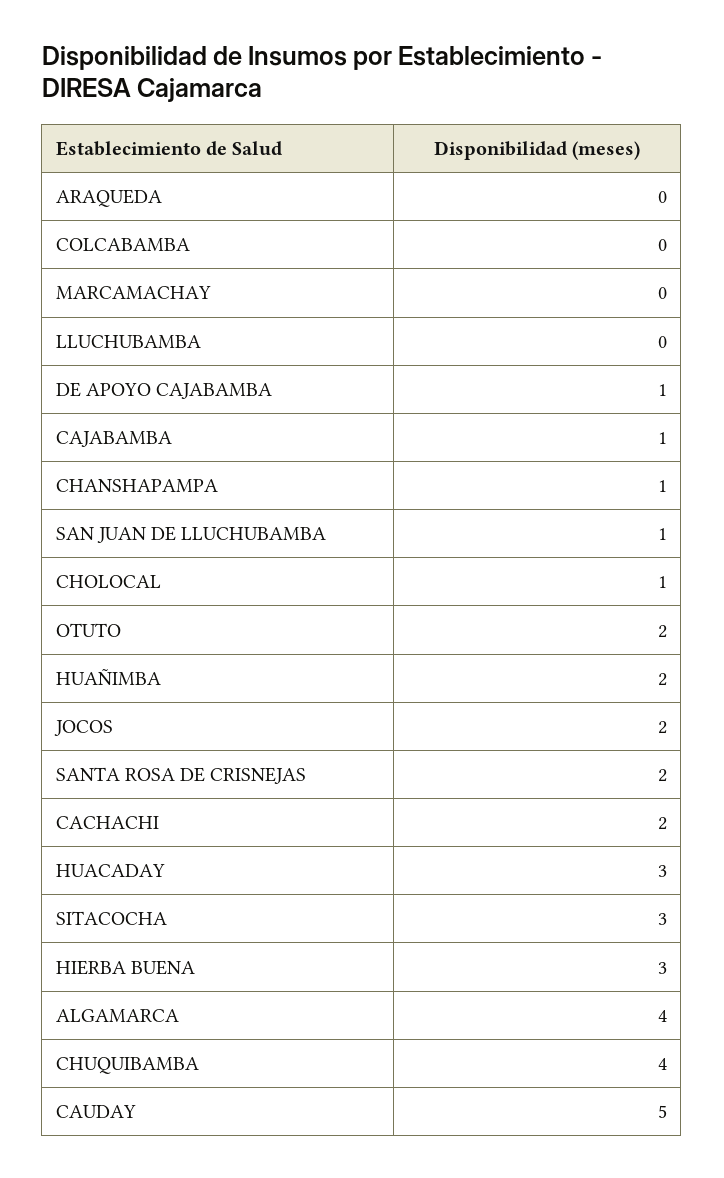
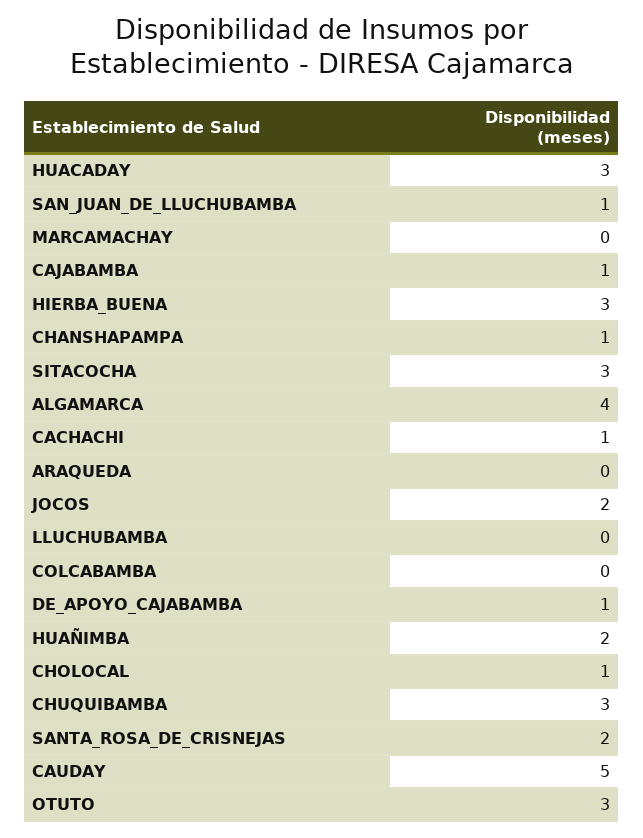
OTUTO: 2 -> 3
CACHACHI: 2 -> 1
CHUQUIBAMBA: 4 -> 3

